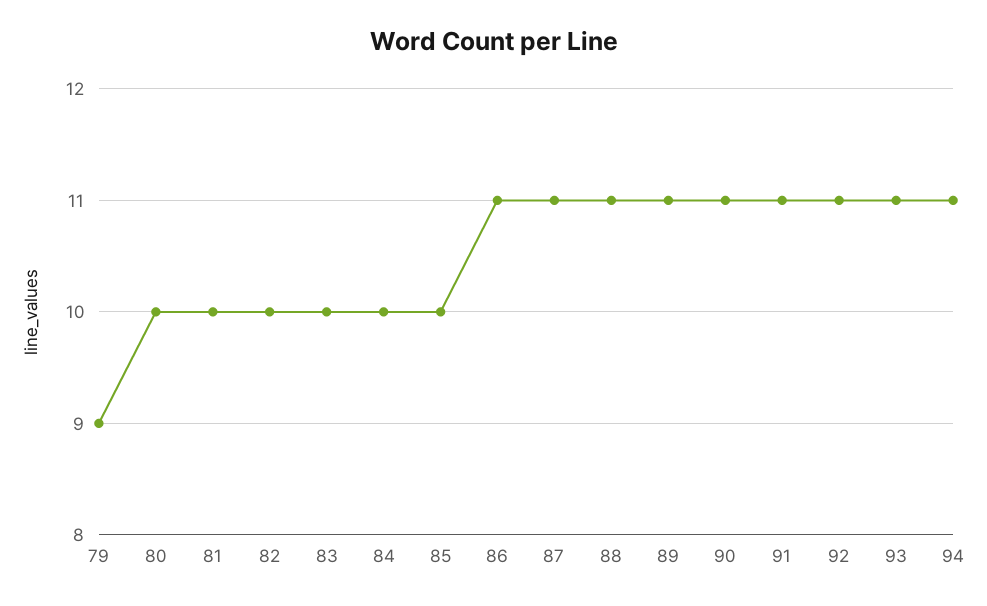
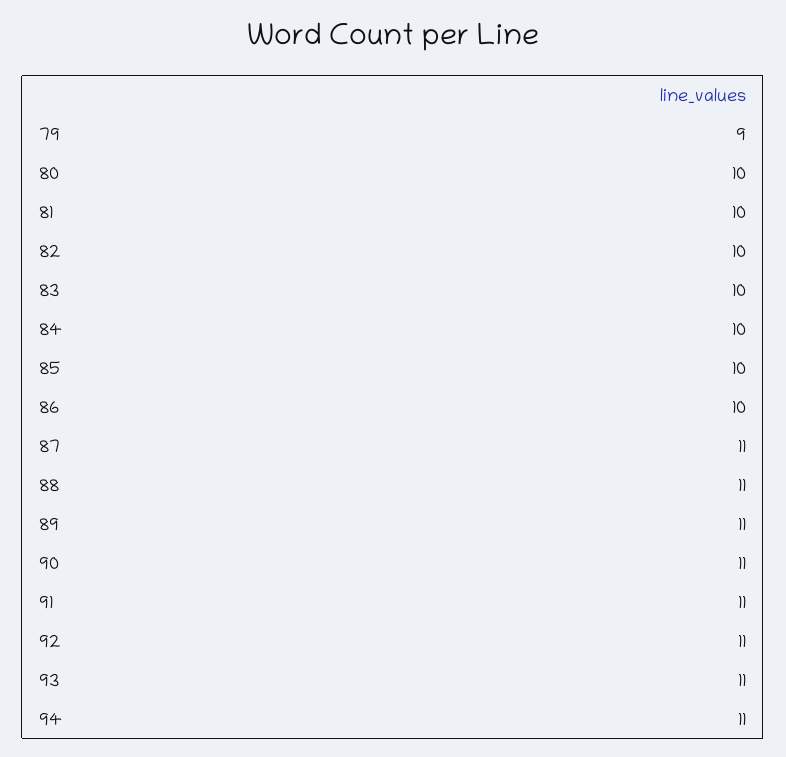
86: 11 -> 10

